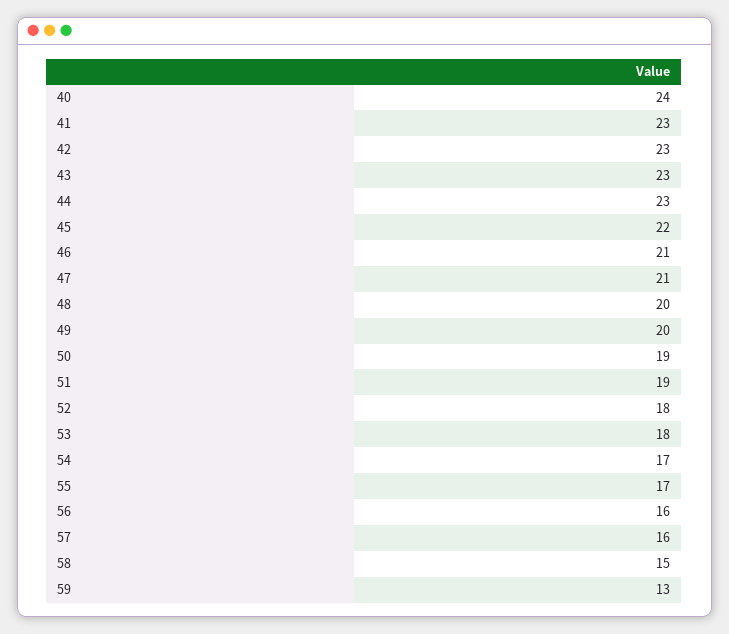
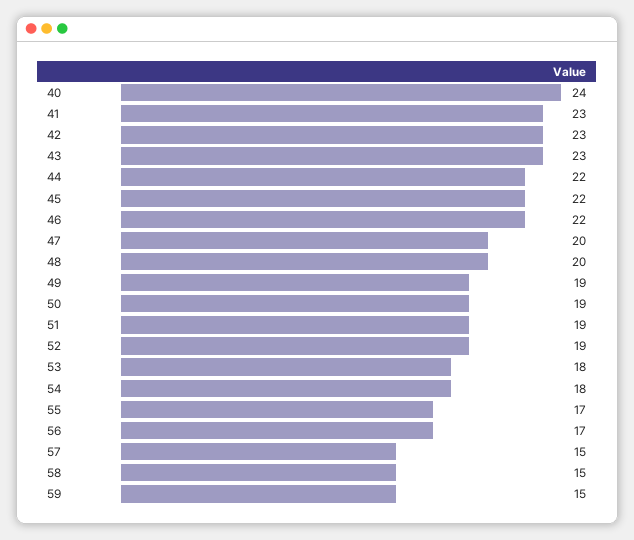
44: 23 -> 22
46: 21 -> 22
47: 21 -> 20
49: 20 -> 19
52: 18 -> 19
54: 17 -> 18
56: 16 -> 17
57: 16 -> 15
59: 13 -> 15

